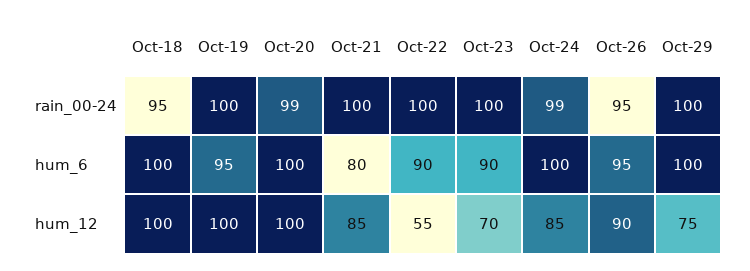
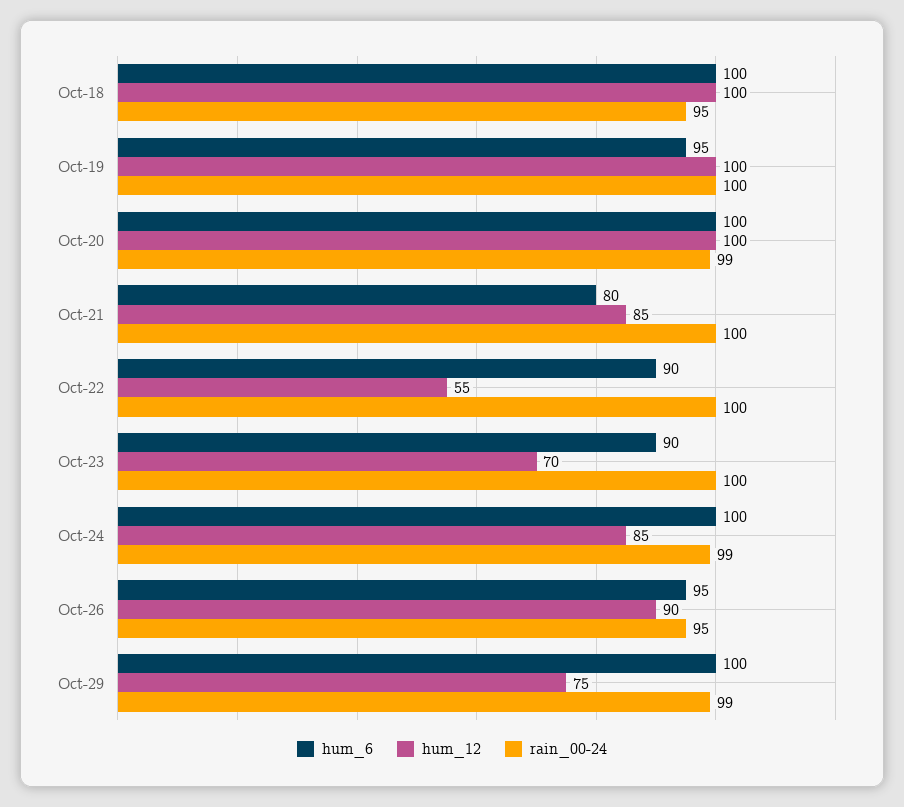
rain_00-24, Oct-29: 100 -> 99

